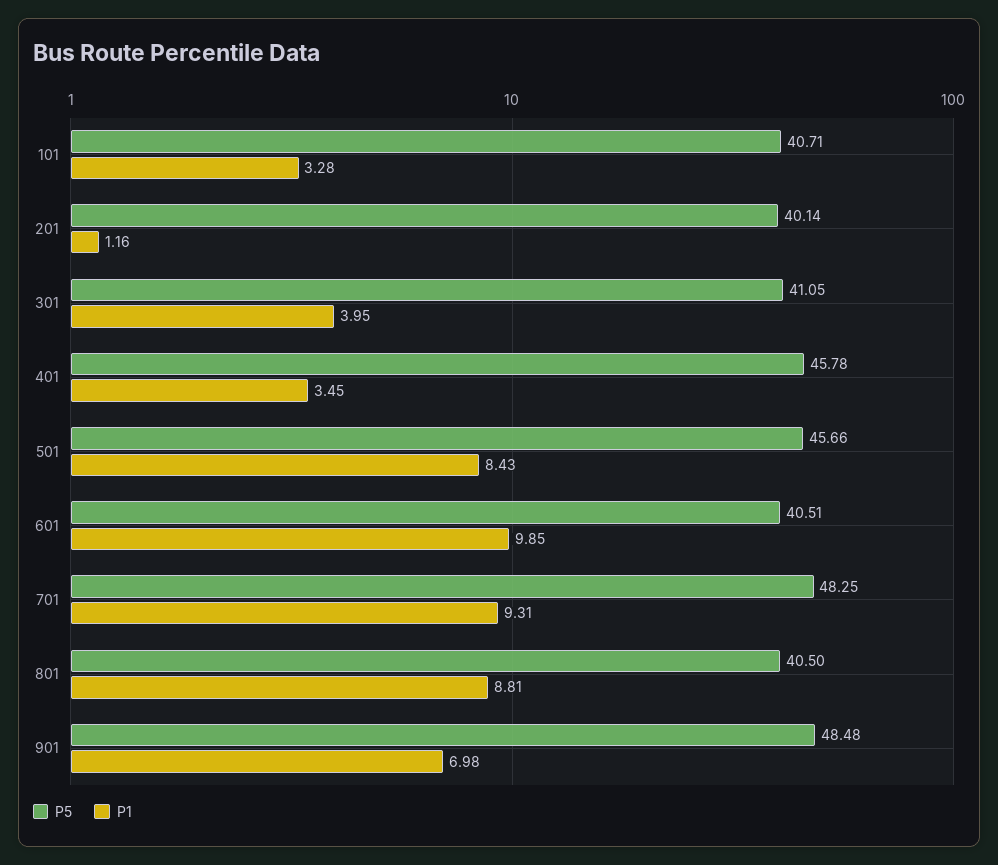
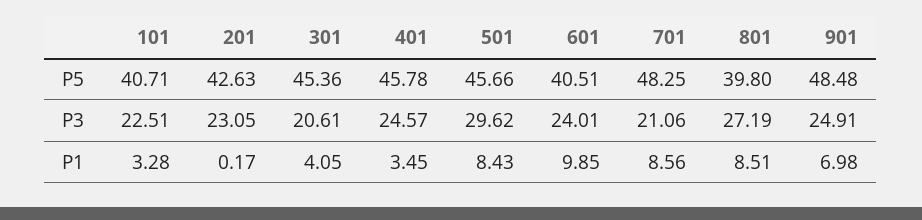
P5, 201: 40.14 -> 42.63
P1, 201: 1.16 -> 0.17
P5, 301: 41.05 -> 45.36
P1, 301: 3.95 -> 4.05
P1, 701: 9.31 -> 8.56
P5, 801: 40.5 -> 39.8
P1, 801: 8.81 -> 8.51
P3, 101: none -> 22.51
P3, 201: none -> 23.05
P3, 301: none -> 20.61
P3, 401: none -> 24.57
P3, 501: none -> 29.62
P3, 601: none -> 24.01
P3, 701: none -> 21.06
P3, 801: none -> 27.19
P3, 901: none -> 24.91

